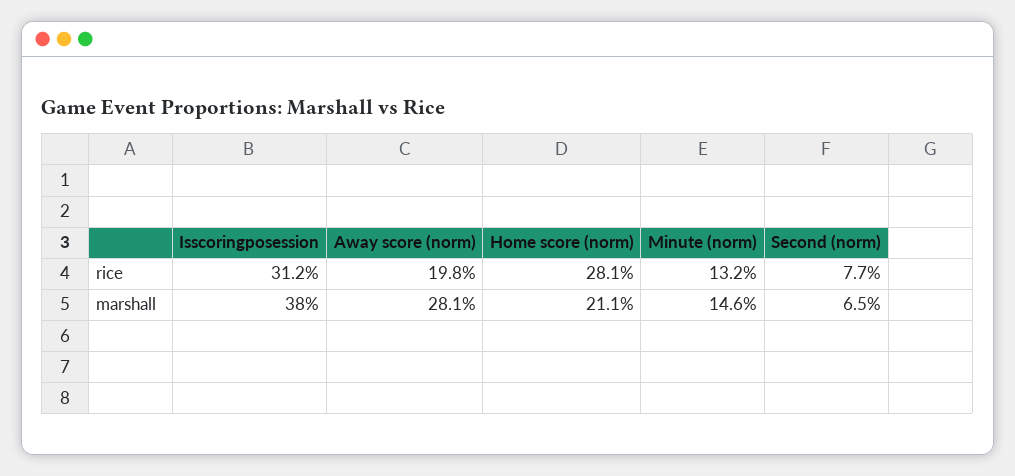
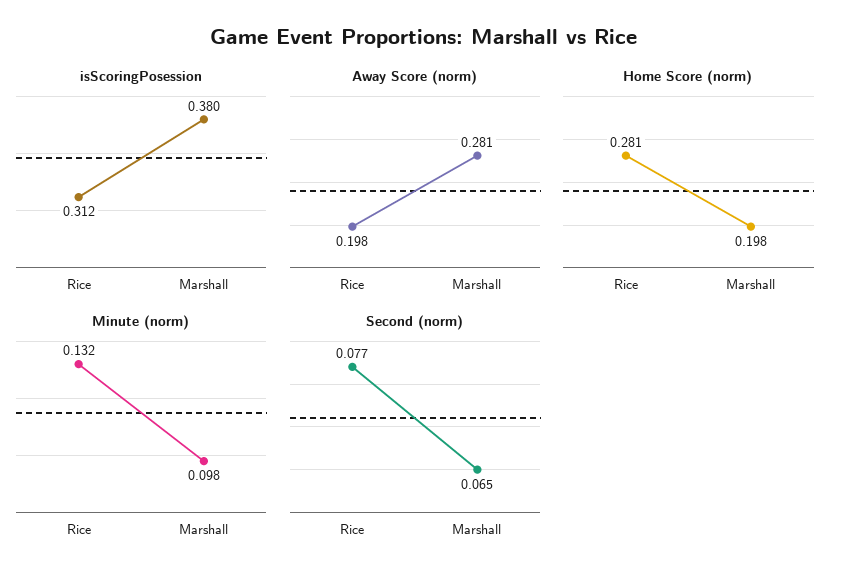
Home score (norm), marshall: 0.211 -> 0.198
Minute (norm), marshall: 0.146 -> 0.098

